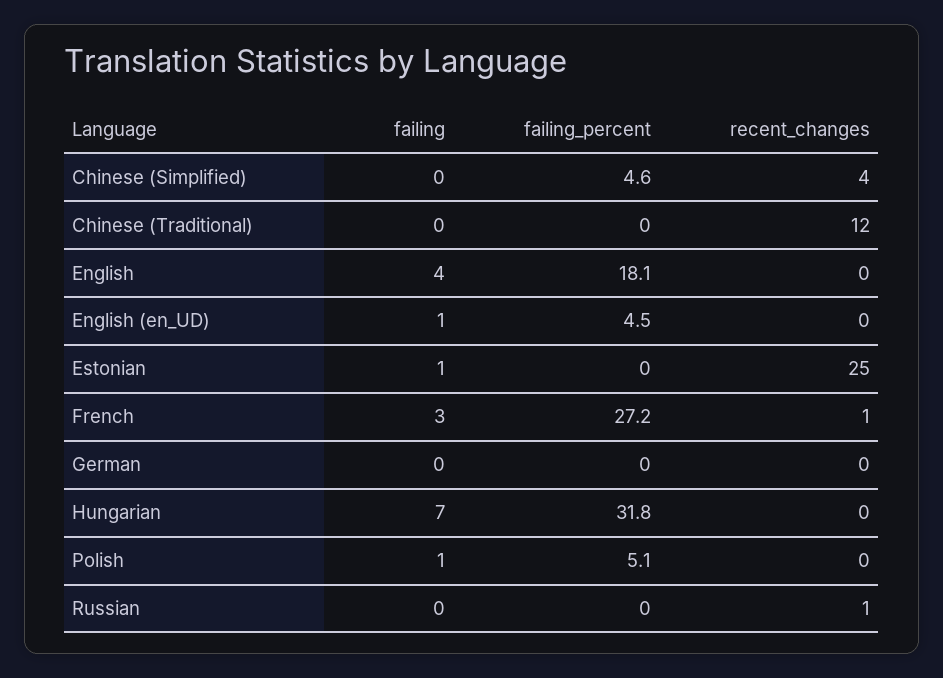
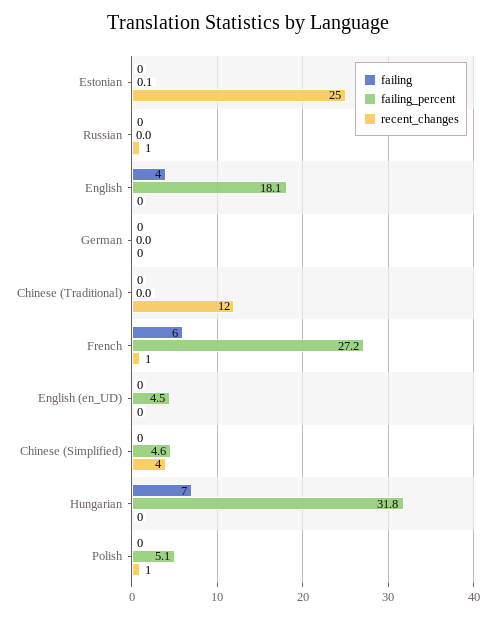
failing, English (en_UD): 1 -> 0
failing, Estonian: 1 -> 0
failing_percent, Estonian: 0 -> 0.1
failing, French: 3 -> 6
failing, Polish: 1 -> 0
recent_changes, Polish: 0 -> 1

